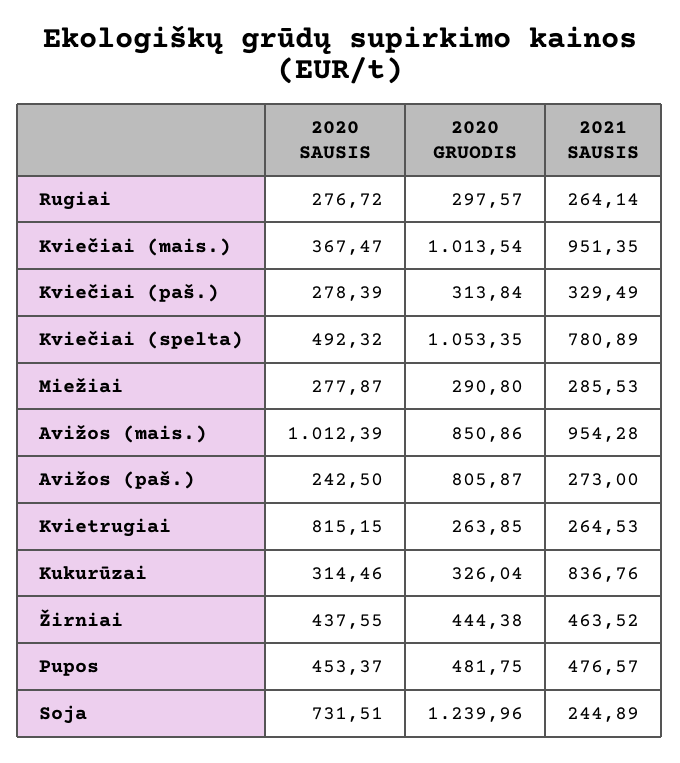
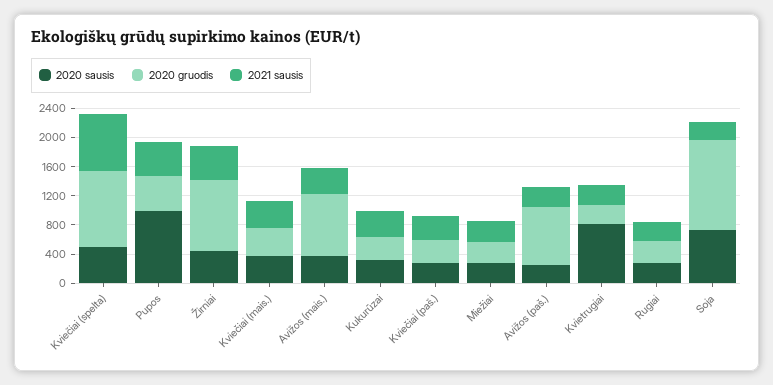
2020 GRUODIS, Kviečiai (mais.): 1013.54 -> 400
2021 SAUSIS, Kviečiai (mais.): 951.35 -> 400
2020 SAUSIS, Avižos (mais.): 1012.39 -> 400
2021 SAUSIS, Avižos (mais.): 954.28 -> 400
2021 SAUSIS, Kukurūzai: 836.76 -> 400
2020 GRUODIS, Žirniai: 444.38 -> 1000
2020 SAUSIS, Pupos: 453.37 -> 1000

